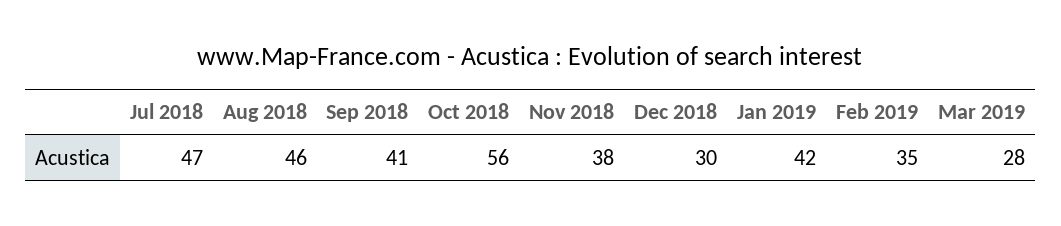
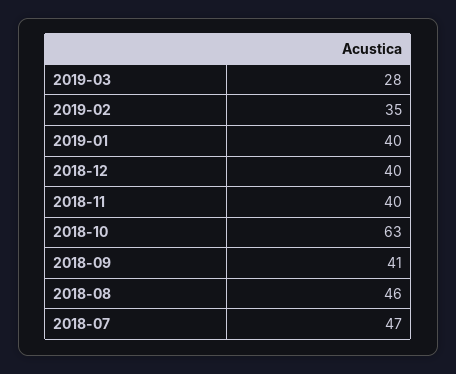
Oct 2018: 56 -> 63
Nov 2018: 38 -> 40
Dec 2018: 30 -> 40
Jan 2019: 42 -> 40

